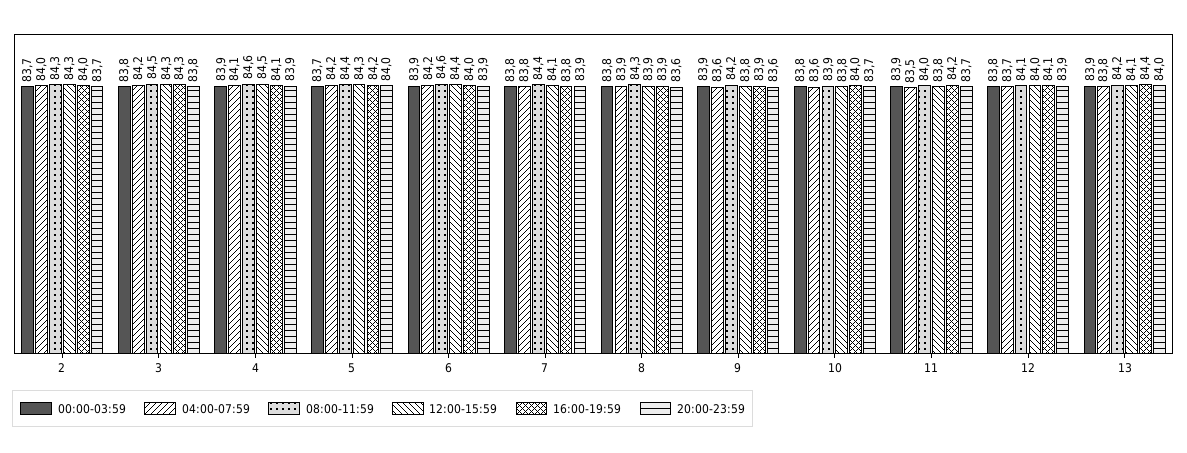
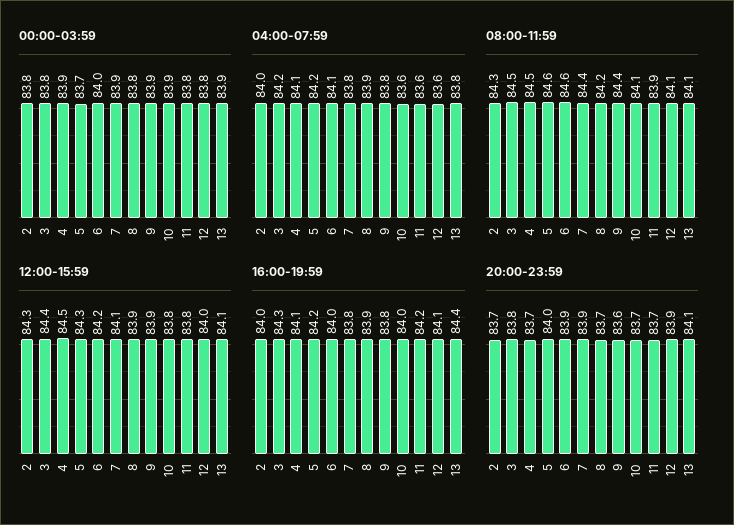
00:00-03:59, 2: 83.7 -> 83.8
12:00-15:59, 3: 84.3 -> 84.4
08:00-11:59, 4: 84.6 -> 84.5
20:00-23:59, 4: 83.9 -> 83.7
08:00-11:59, 5: 84.4 -> 84.6
00:00-03:59, 6: 83.9 -> 84
04:00-07:59, 6: 84.2 -> 84.1
12:00-15:59, 6: 84.4 -> 84.2
00:00-03:59, 7: 83.8 -> 83.9
08:00-11:59, 8: 84.3 -> 84.2
20:00-23:59, 8: 83.6 -> 83.7
04:00-07:59, 9: 83.6 -> 83.8
08:00-11:59, 9: 84.2 -> 84.4
12:00-15:59, 9: 83.8 -> 83.9
16:00-19:59, 9: 83.9 -> 83.8
00:00-03:59, 10: 83.8 -> 83.9
08:00-11:59, 10: 83.9 -> 84.1
00:00-03:59, 11: 83.9 -> 83.8
04:00-07:59, 11: 83.5 -> 83.6
08:00-11:59, 11: 84 -> 83.9
04:00-07:59, 12: 83.7 -> 83.6
08:00-11:59, 13: 84.2 -> 84.1
20:00-23:59, 13: 84 -> 84.1

